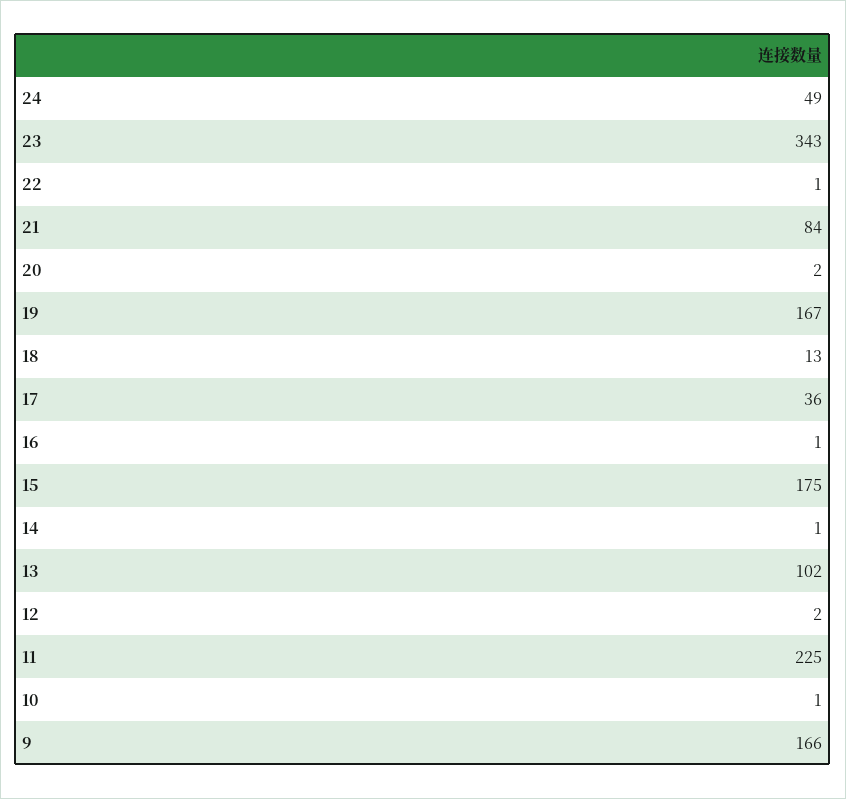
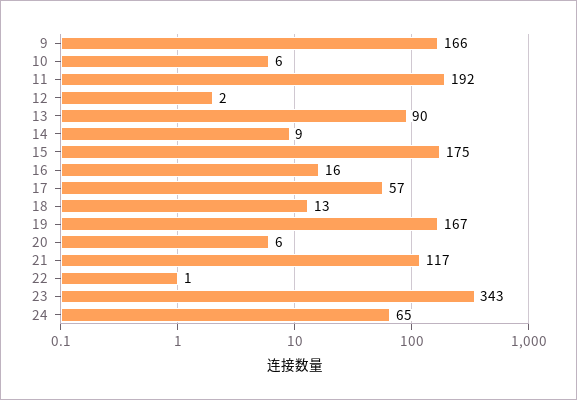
24: 49 -> 65
21: 84 -> 117
20: 2 -> 6
17: 36 -> 57
16: 1 -> 16
14: 1 -> 9
13: 102 -> 90
11: 225 -> 192
10: 1 -> 6

